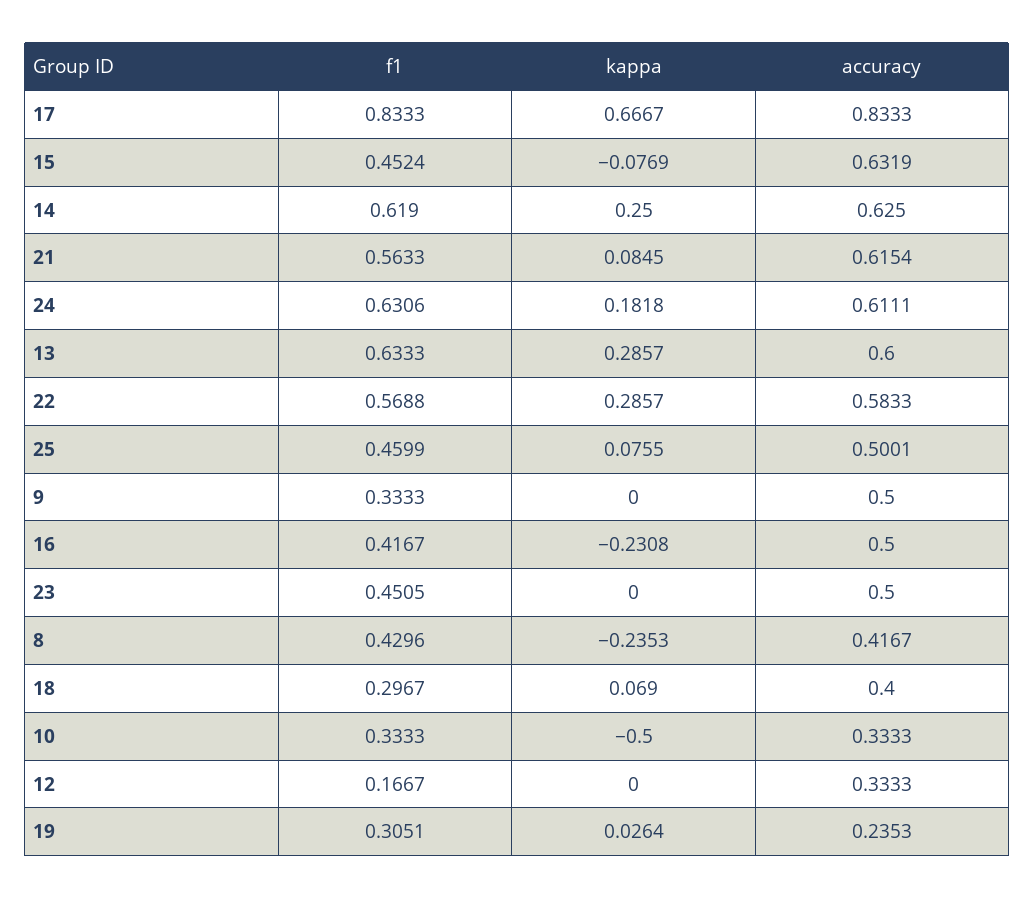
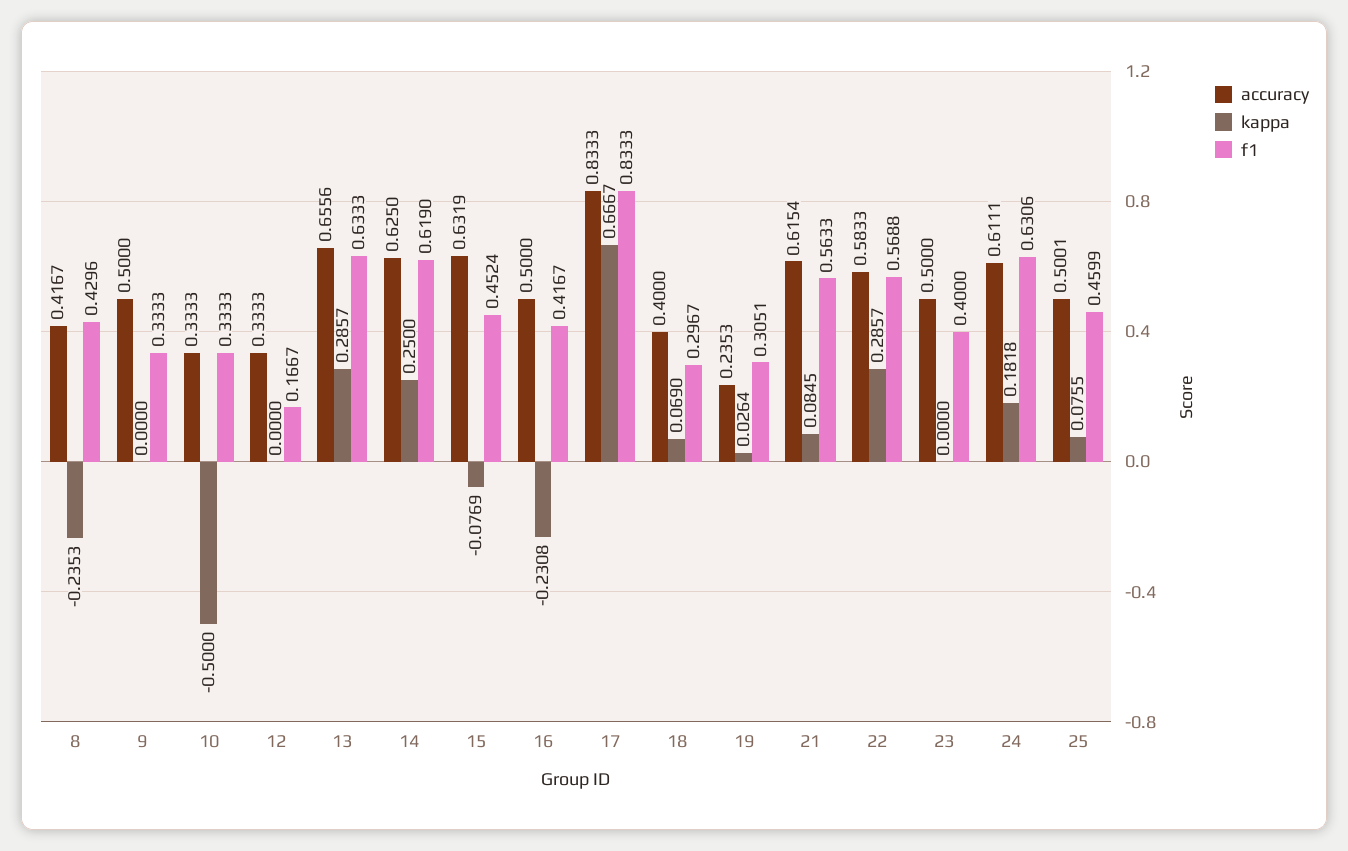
accuracy, 13: 0.6 -> 0.6556
f1, 23: 0.4505 -> 0.4

